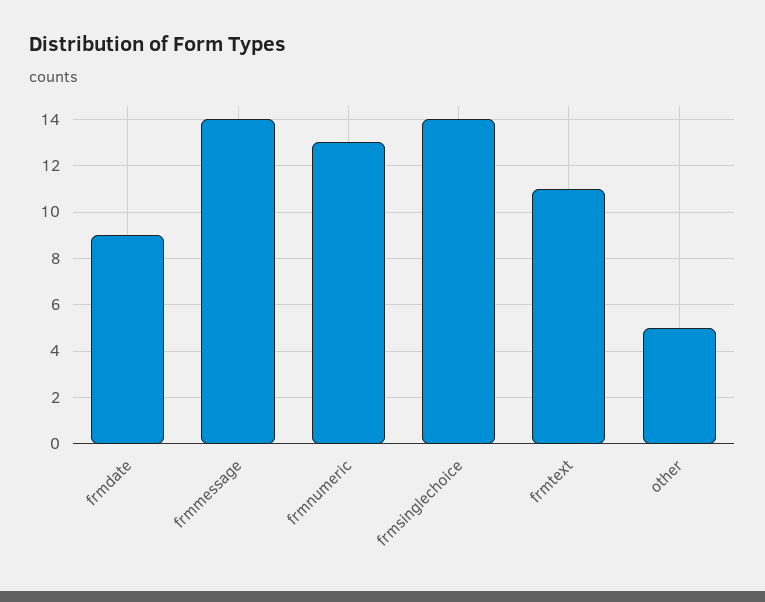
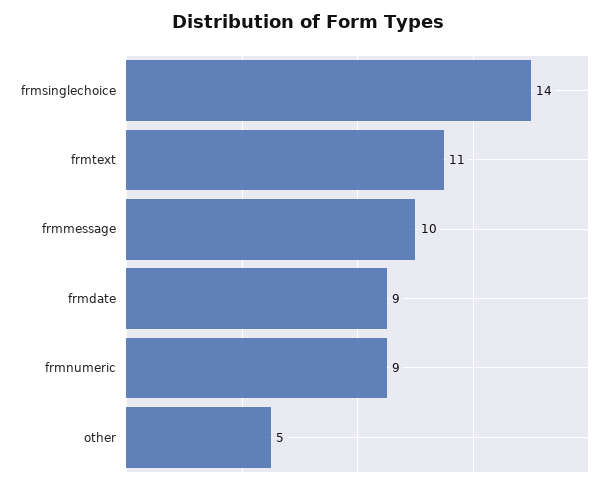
frmmessage: 14 -> 10
frmnumeric: 13 -> 9

